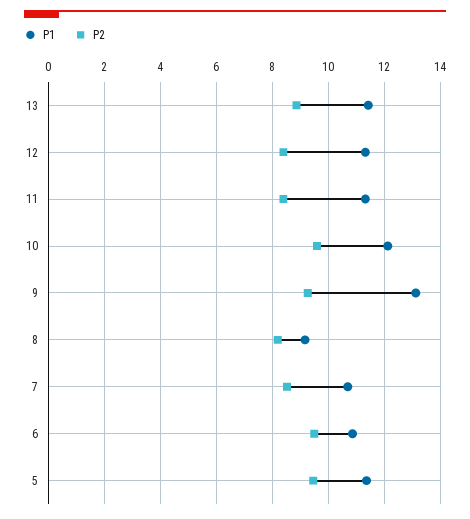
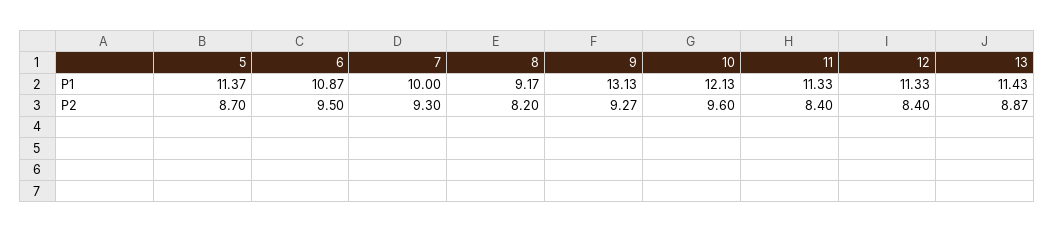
P1, 7: 10.75 -> 10
P2, 7: 8.5 -> 9.3
P2, 5: 9.5 -> 8.7

